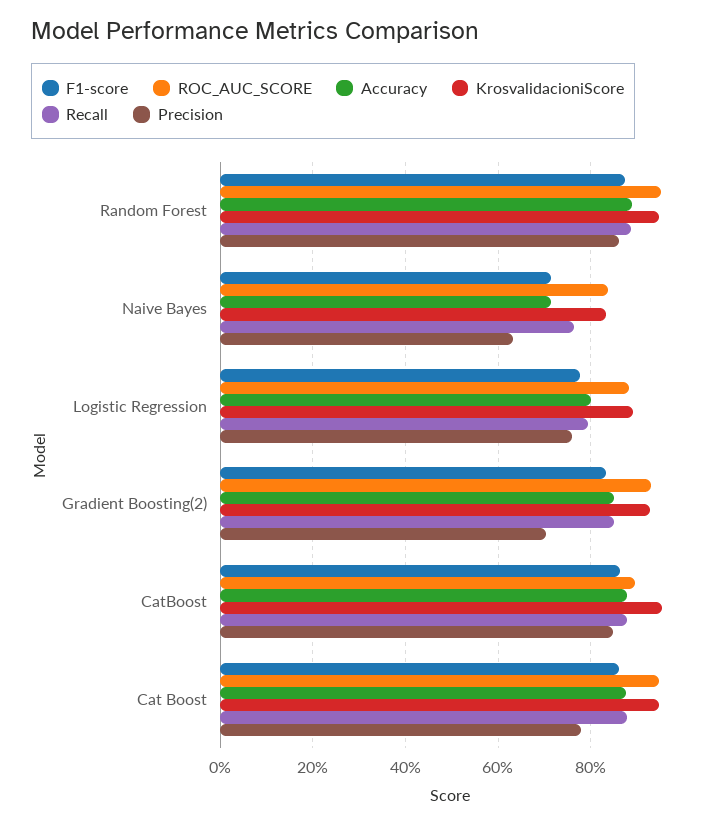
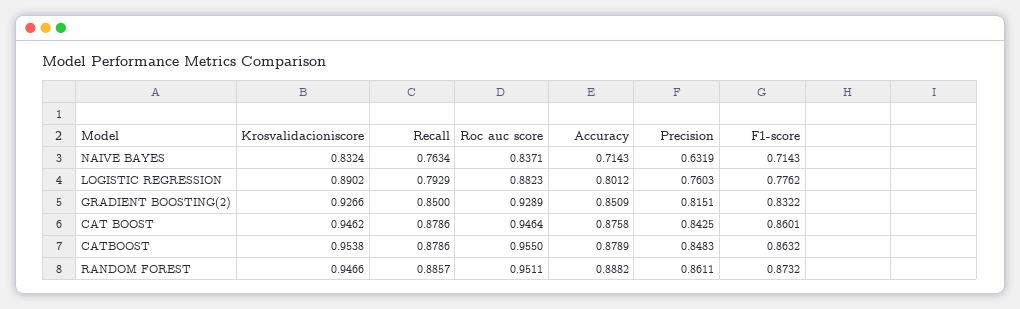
Precision, Gradient Boosting(2): 0.7 -> 0.8151
ROC_AUC_SCORE, CatBoost: 0.9 -> 0.955
Precision, Cat Boost: 0.78 -> 0.8425

